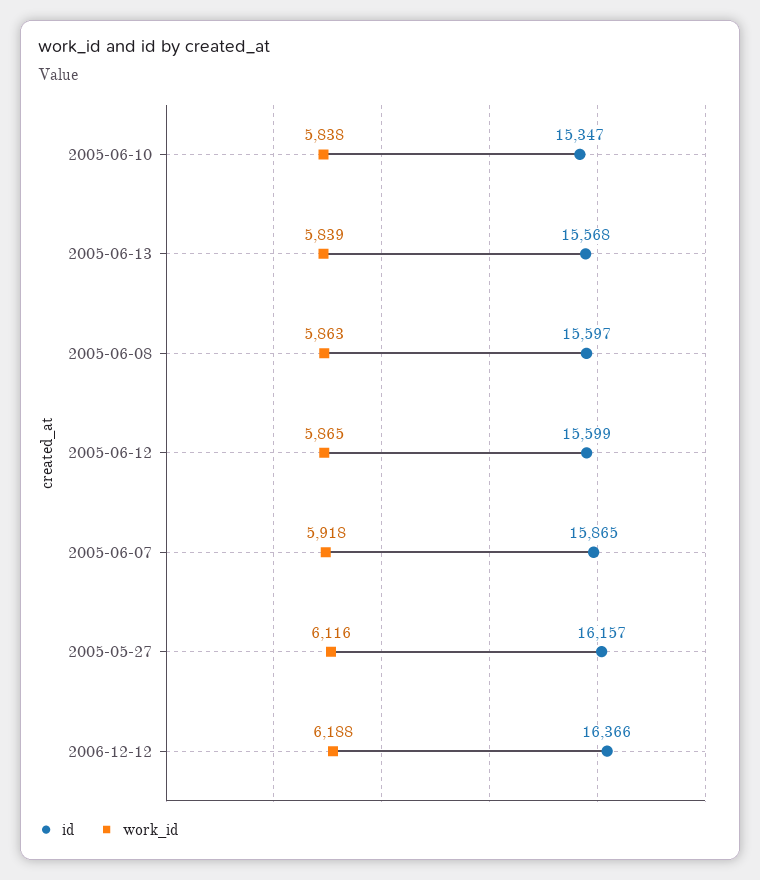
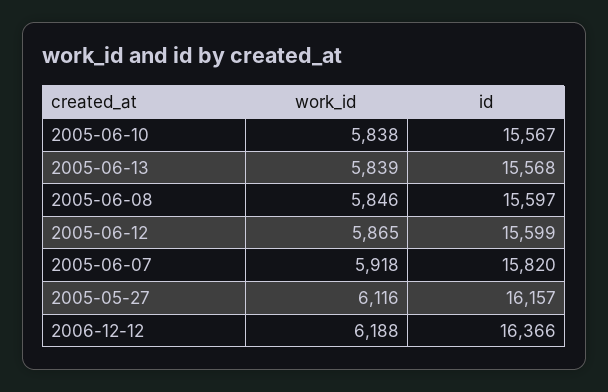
id, 2005-06-10: 15347 -> 15567
work_id, 2005-06-08: 5863 -> 5846
id, 2005-06-07: 15865 -> 15820

